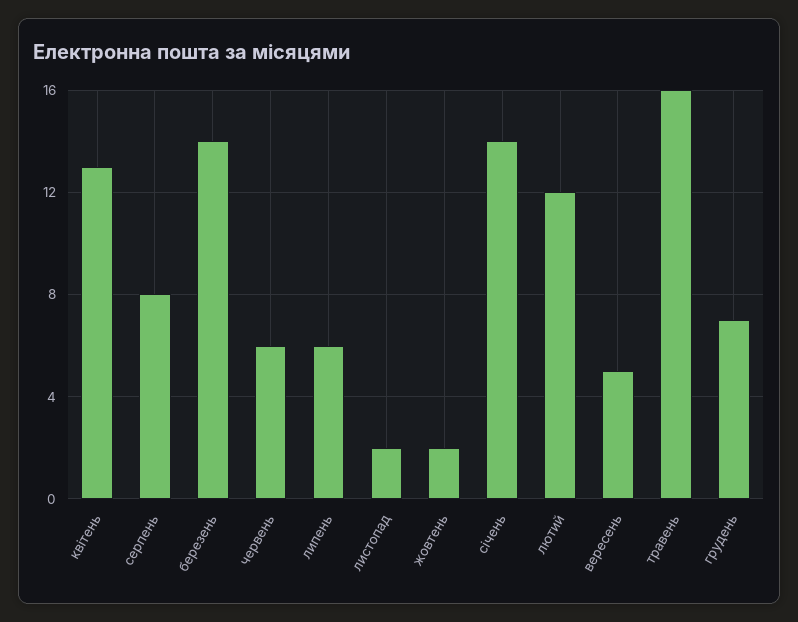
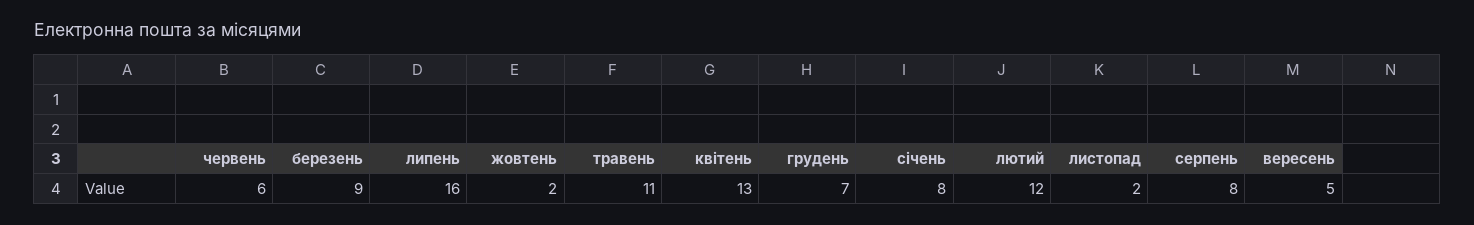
березень: 14 -> 9
липень: 6 -> 16
січень: 14 -> 8
травень: 16 -> 11

